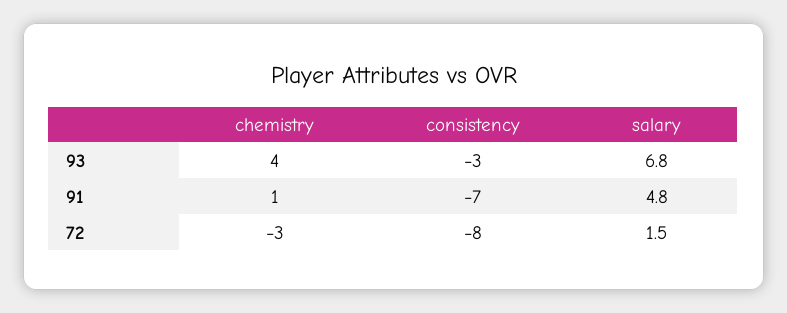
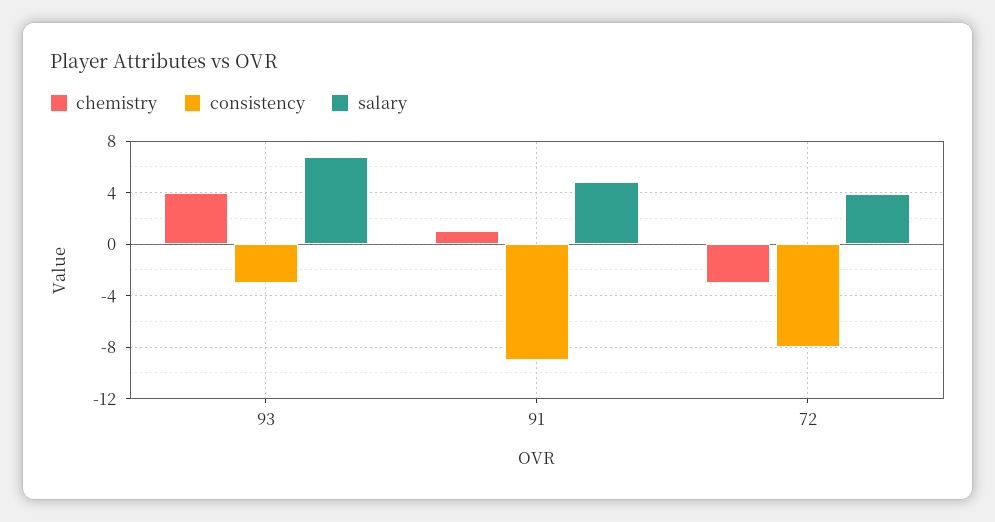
consistency, 91: -7 -> -9
salary, 72: 1.5 -> 4

